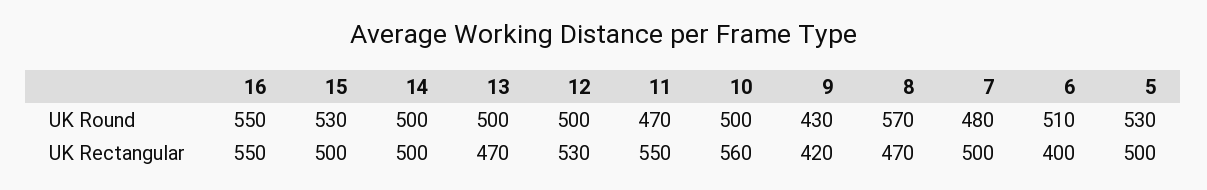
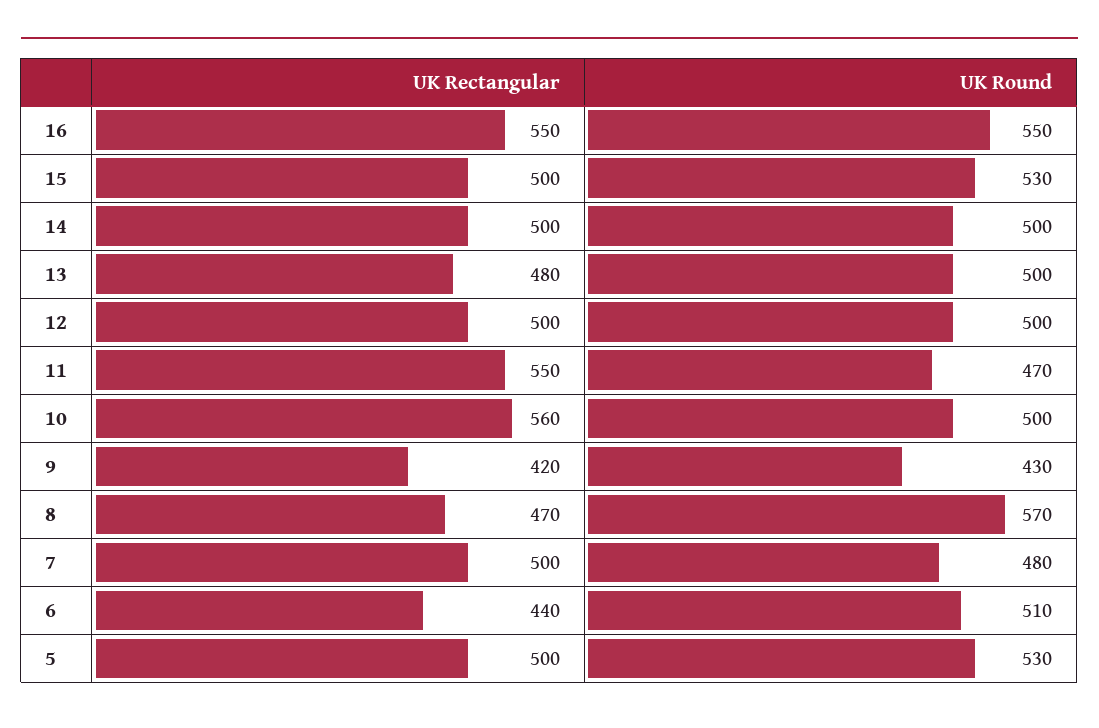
13, UK Rectangular: 470 -> 480
12, UK Rectangular: 530 -> 500
6, UK Rectangular: 400 -> 440

